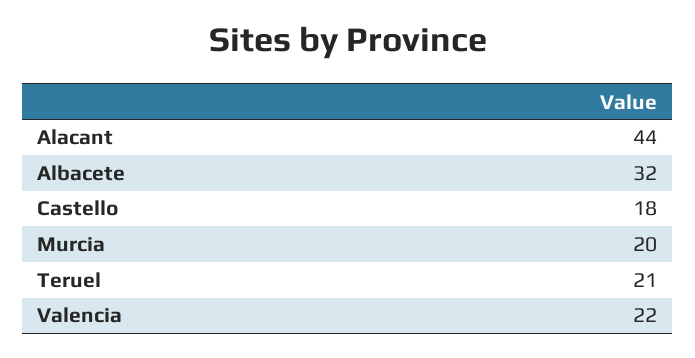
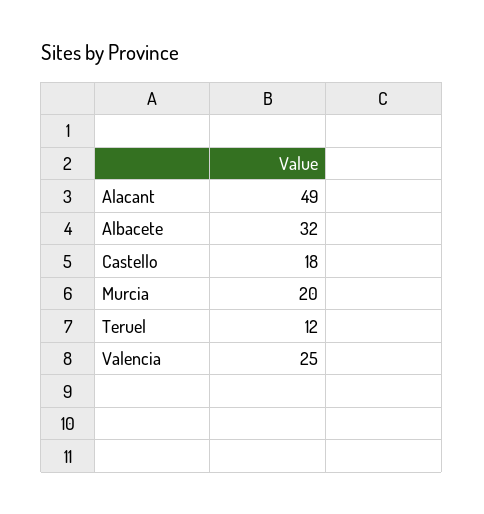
Alacant: 44 -> 49
Teruel: 21 -> 12
Valencia: 22 -> 25

